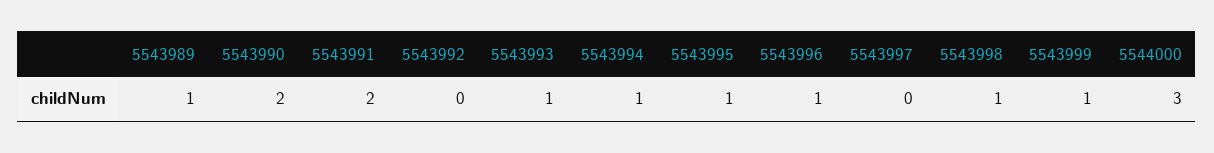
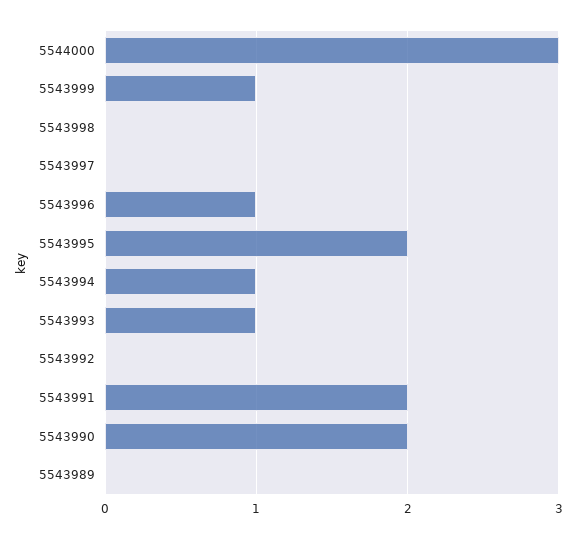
5543989: 1 -> 0
5543995: 1 -> 2
5543998: 1 -> 0

